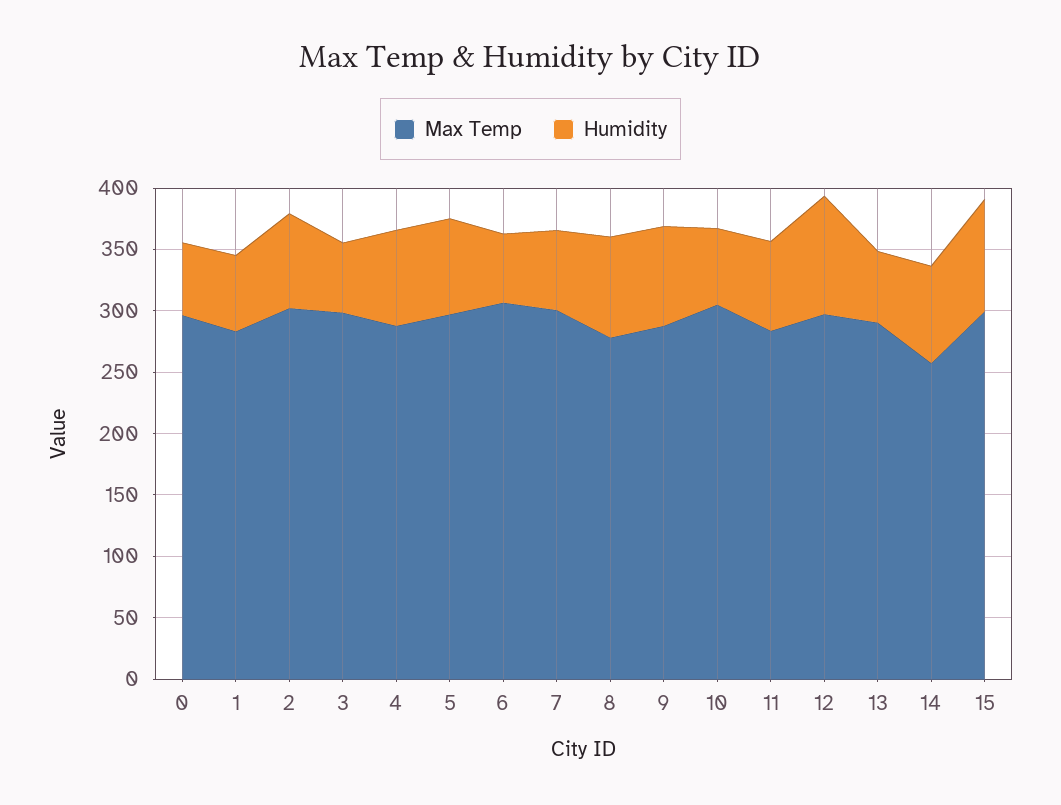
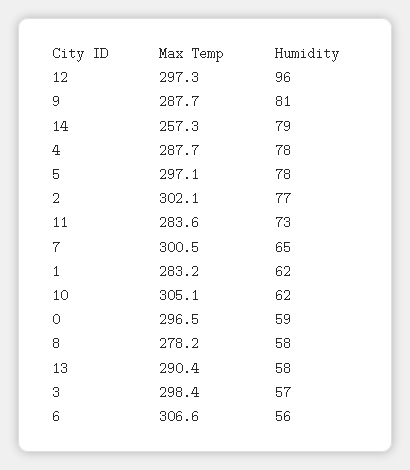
Humidity, 8: 80 -> 58
Max Temp, 15: 300 -> none
Humidity, 15: 90 -> none

